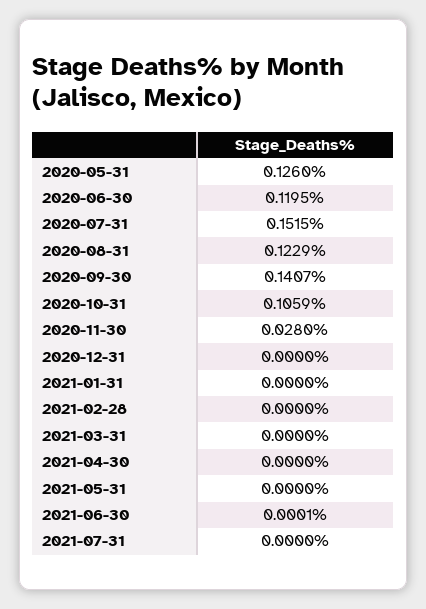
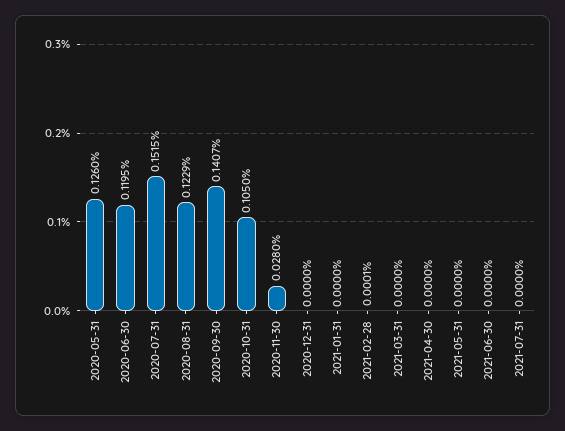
2020-10-31: 0.1059 -> 0.105
2021-02-28: 0 -> 0.0001
2021-06-30: 0.0001 -> 0

